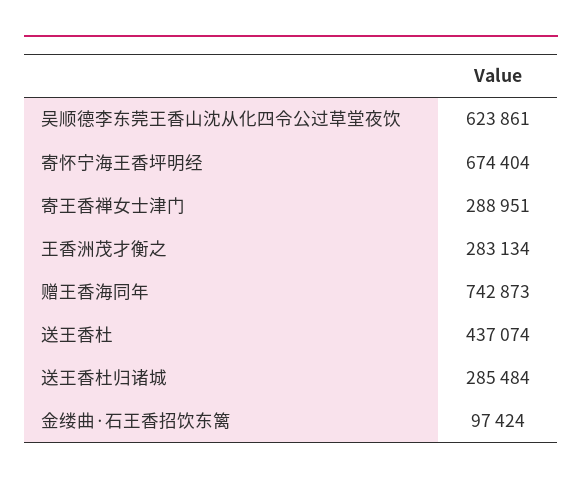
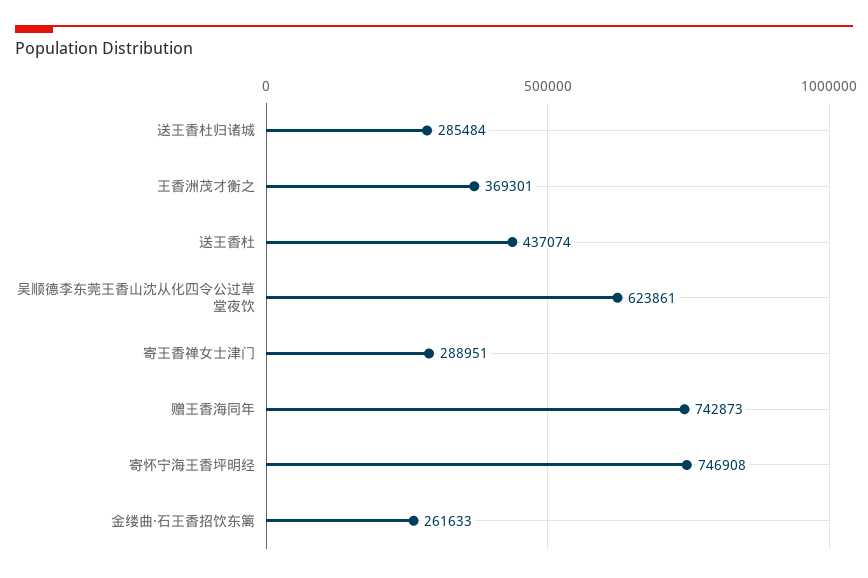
寄怀宁海王香坪明经: 674404 -> 746908
王香洲茂才衡之: 283134 -> 369301
金缕曲·石王香招饮东篱: 97424 -> 261633

